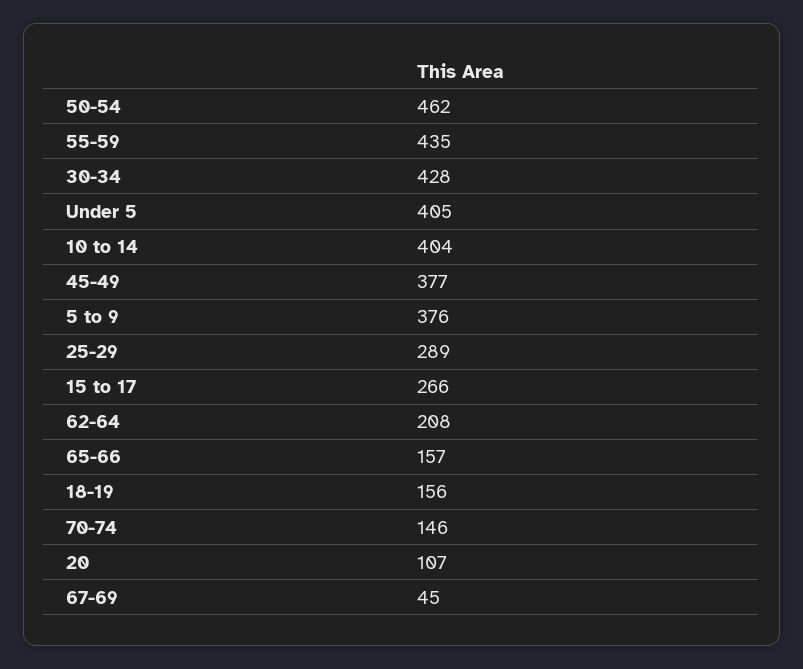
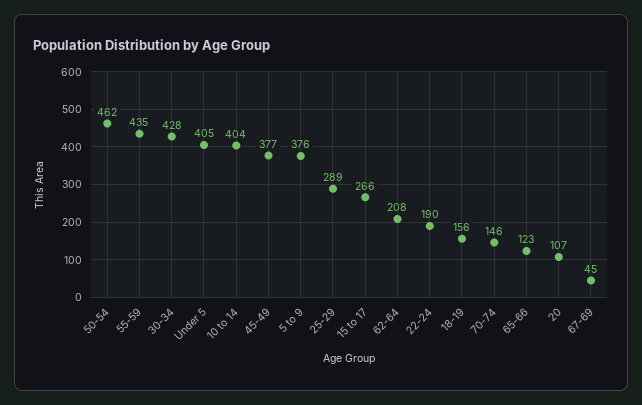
65-66: 157 -> 123
22-24: none -> 190

